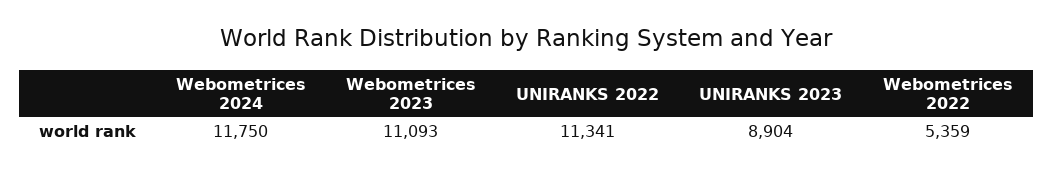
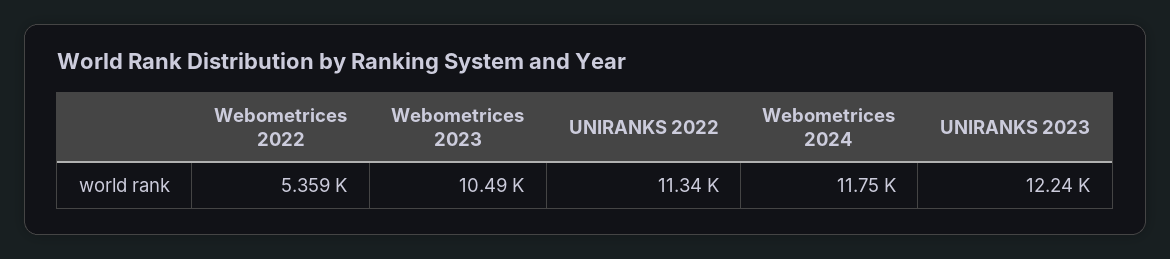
Webometrices 2023: 11093 -> 10490
UNIRANKS 2023: 8904 -> 12240

